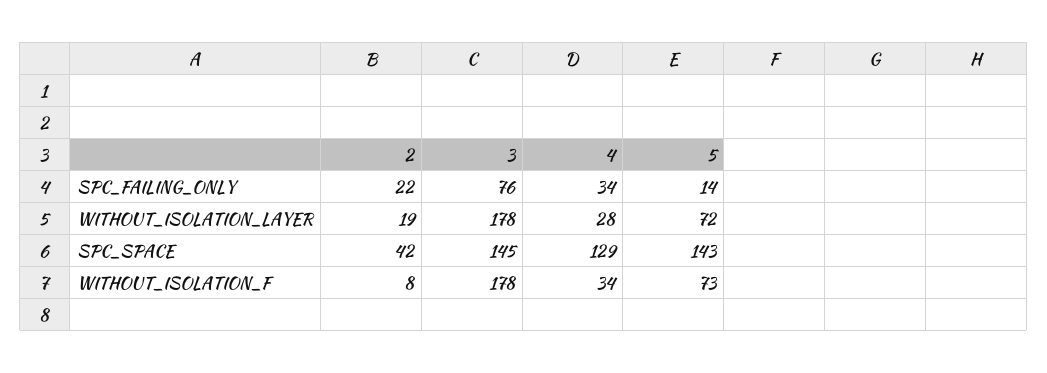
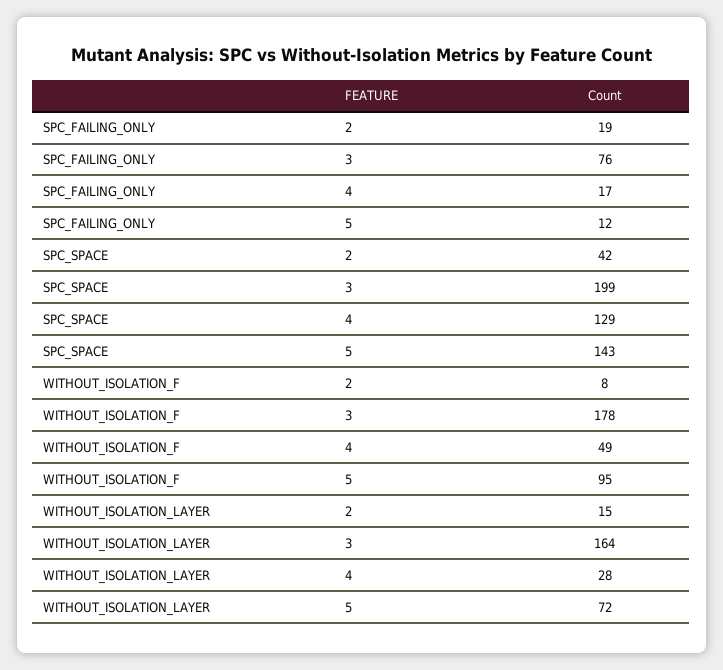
2, SPC_FAILING_ONLY: 22 -> 19
4, SPC_FAILING_ONLY: 34 -> 17
5, SPC_FAILING_ONLY: 14 -> 12
2, WITHOUT_ISOLATION_LAYER: 19 -> 15
3, WITHOUT_ISOLATION_LAYER: 178 -> 164
3, SPC_SPACE: 145 -> 199
4, WITHOUT_ISOLATION_F: 34 -> 49
5, WITHOUT_ISOLATION_F: 73 -> 95

